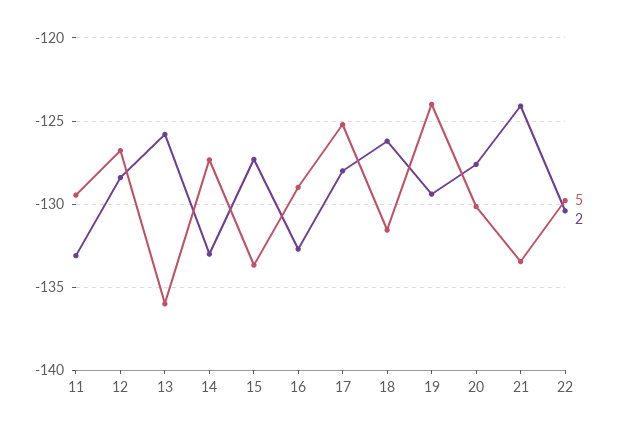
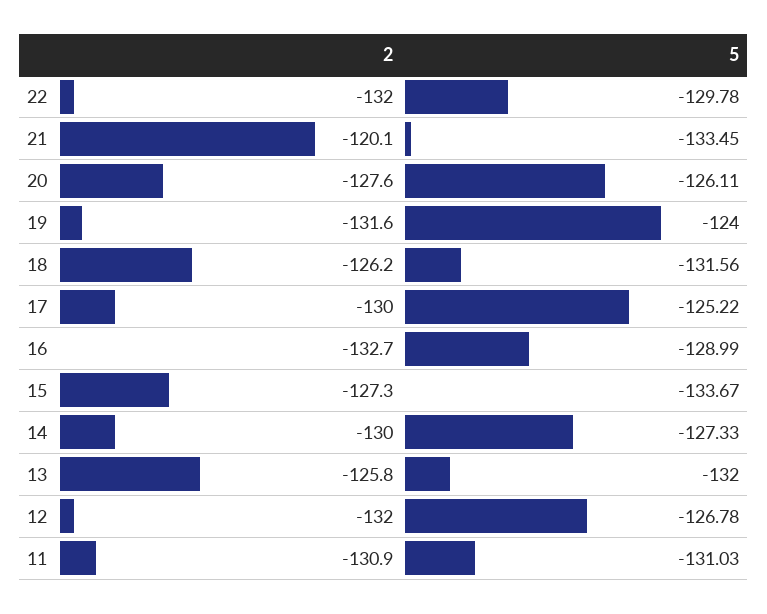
5, 11: -129.5 -> -131.03
2, 11: -133 -> -130.9
2, 12: -128.5 -> -132
5, 13: -136 -> -132
2, 14: -133 -> -130
2, 17: -128 -> -130
2, 19: -129.5 -> -131.6
5, 20: -130 -> -126.11
2, 21: -124 -> -120.1
2, 22: -130.5 -> -132

